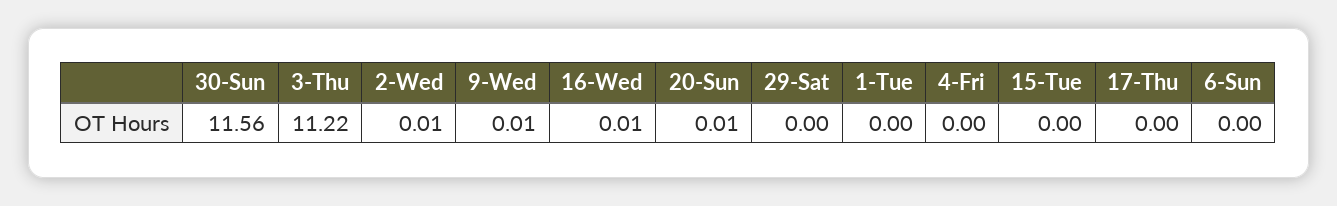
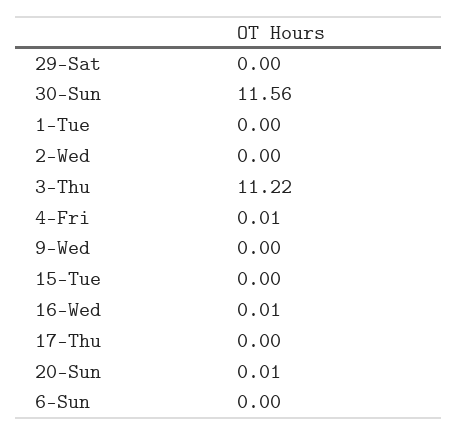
2-Wed: 0.01 -> 0
9-Wed: 0.01 -> 0
4-Fri: 0 -> 0.01

